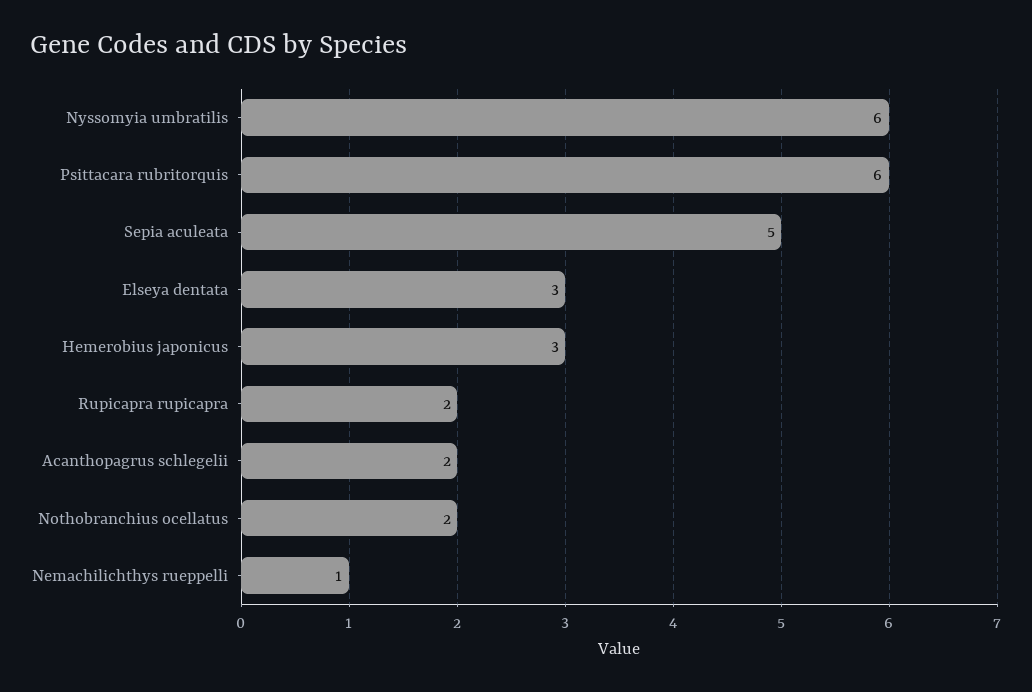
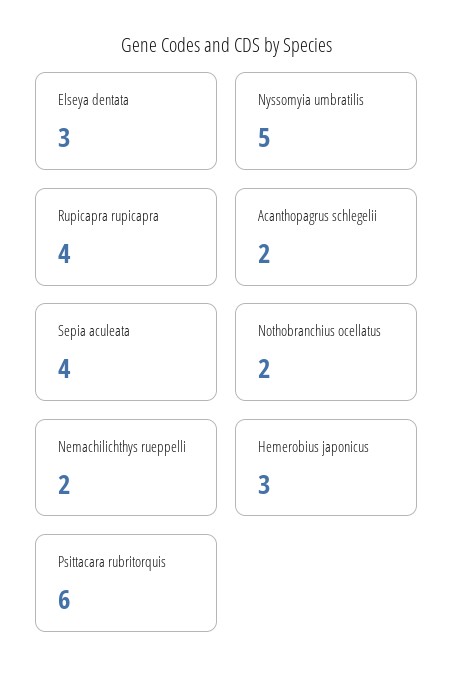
Nyssomyia umbratilis: 6 -> 5
Sepia aculeata: 5 -> 4
Rupicapra rupicapra: 2 -> 4
Nemachilichthys rueppelli: 1 -> 2

